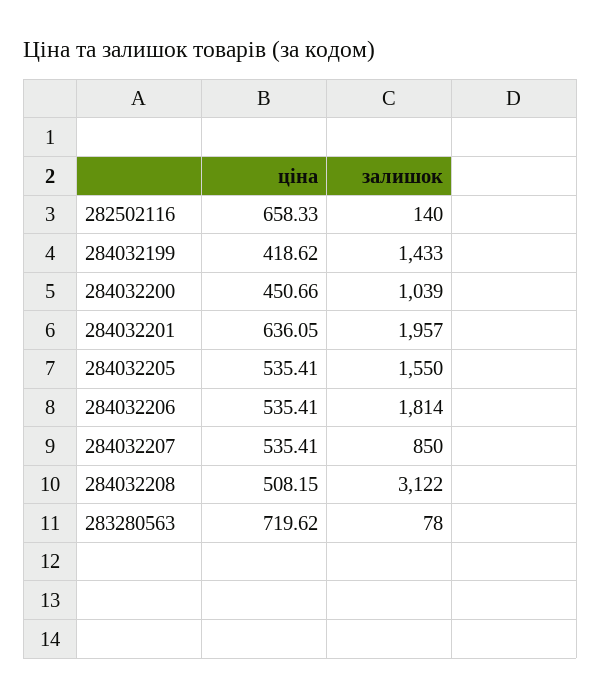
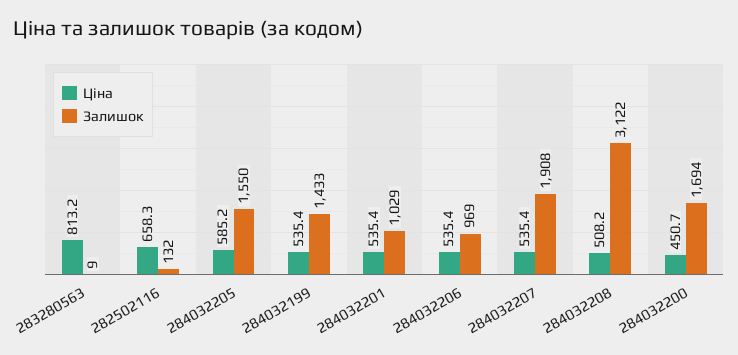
залишок, 282502116: 140 -> 132
ціна, 284032199: 418.62 -> 535.4
залишок, 284032200: 1039 -> 1694
ціна, 284032201: 636.05 -> 535.4
залишок, 284032201: 1957 -> 1029
ціна, 284032205: 535.41 -> 585.2
залишок, 284032206: 1814 -> 969
залишок, 284032207: 850 -> 1908
ціна, 283280563: 719.62 -> 813.2
залишок, 283280563: 78 -> 9

